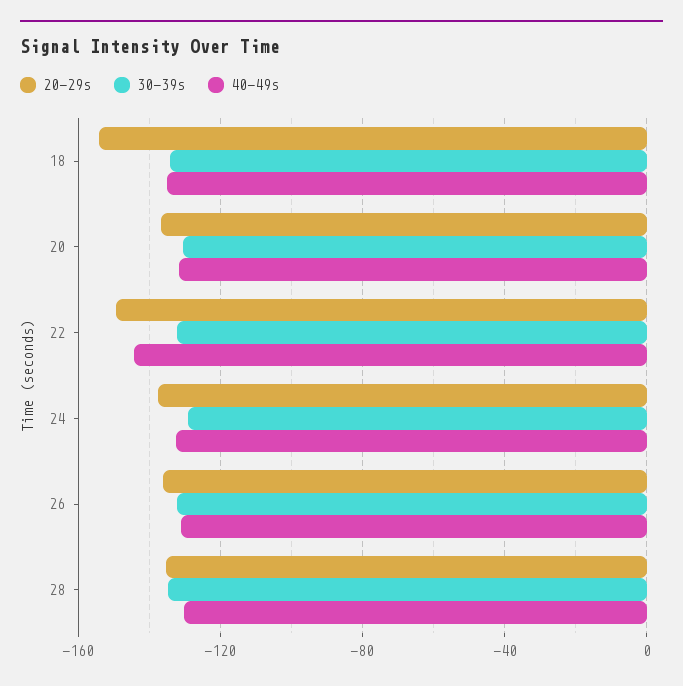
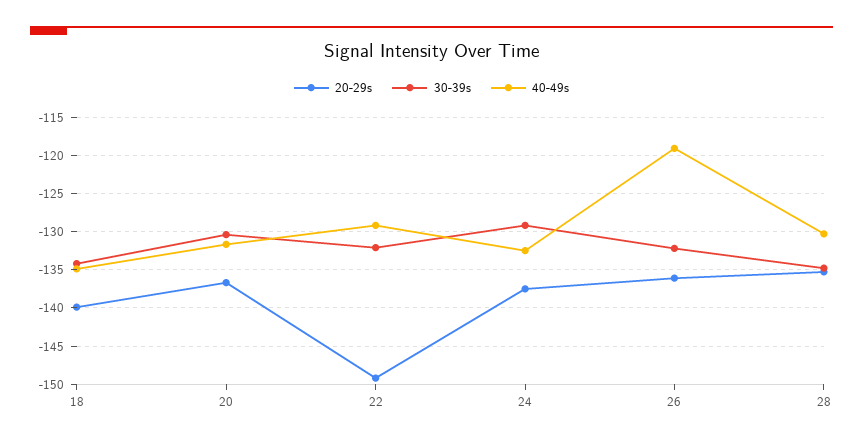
20-29s, 18: -155 -> -140
40-49s, 22: -145 -> -129
40-49s, 26: -130 -> -119

